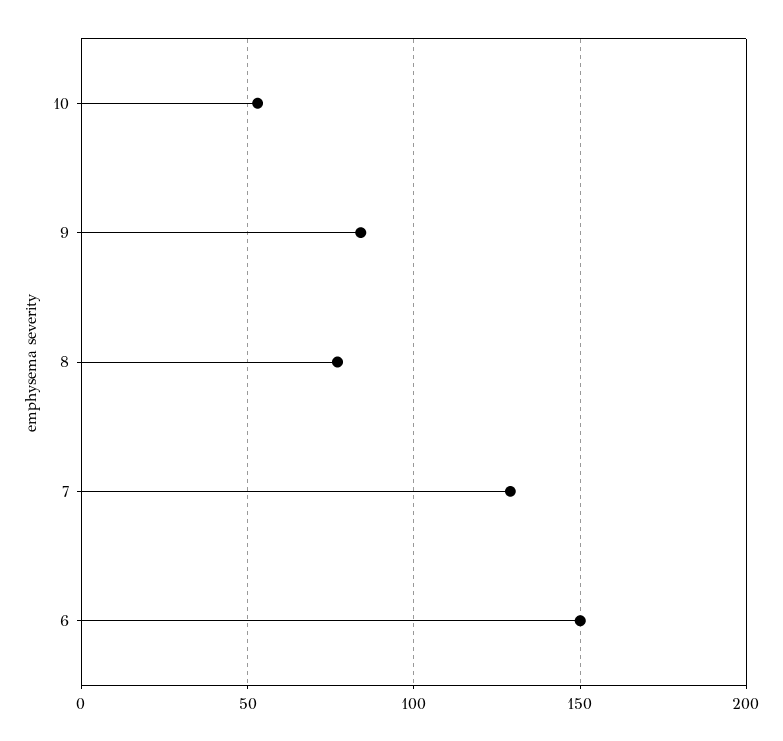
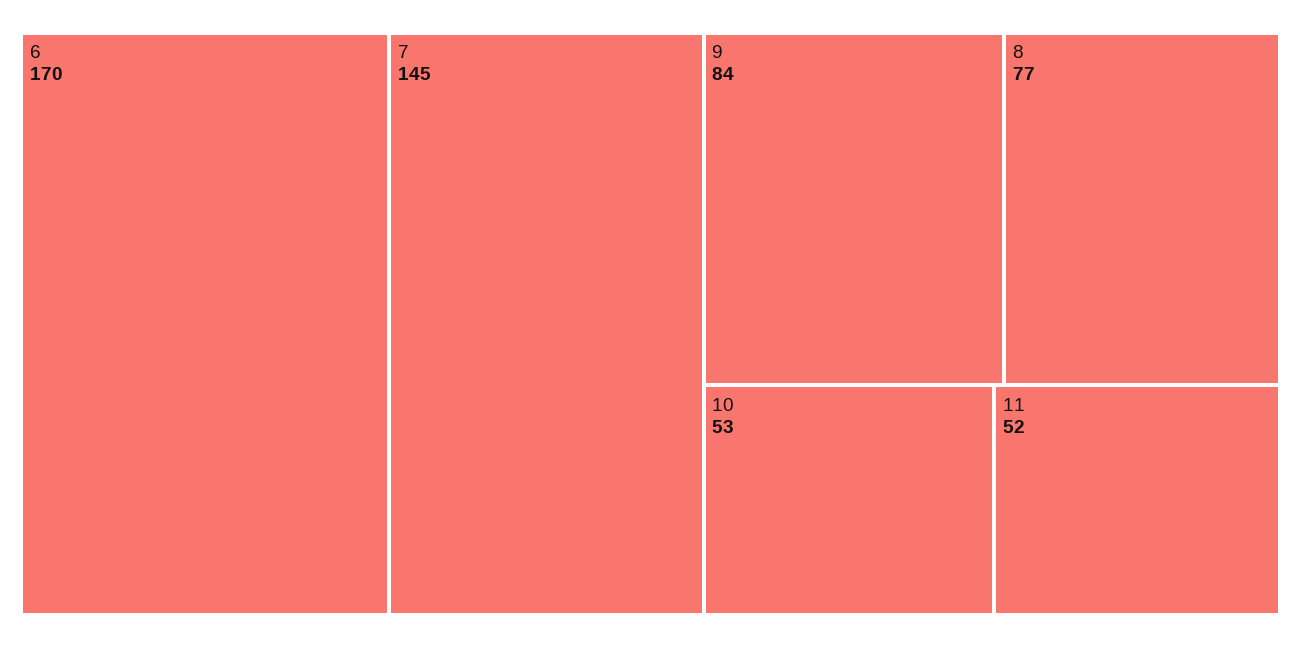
7: 130 -> 145
6: 150 -> 170
11: none -> 52

